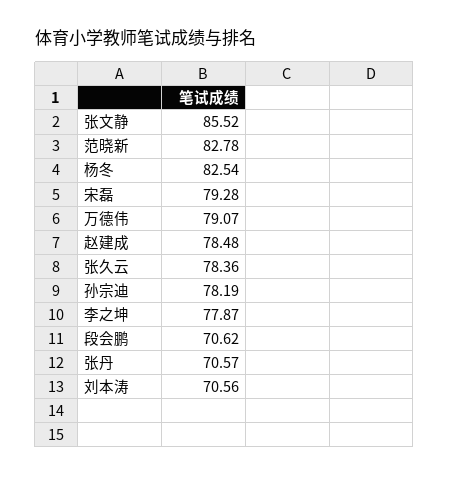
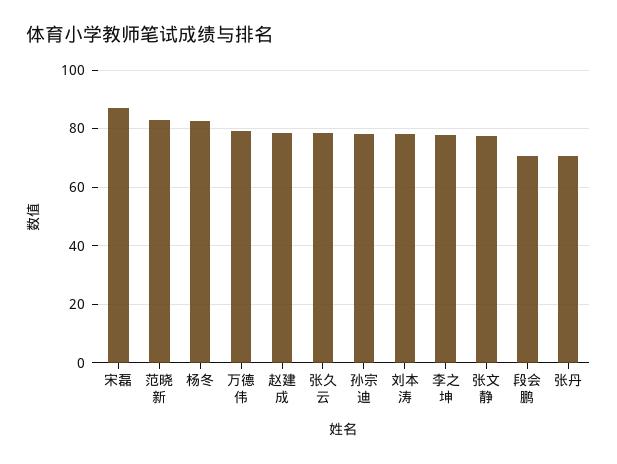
张文静: 85.52 -> 77.5
宋磊: 79.28 -> 87.5
刘本涛: 70.56 -> 77.5

